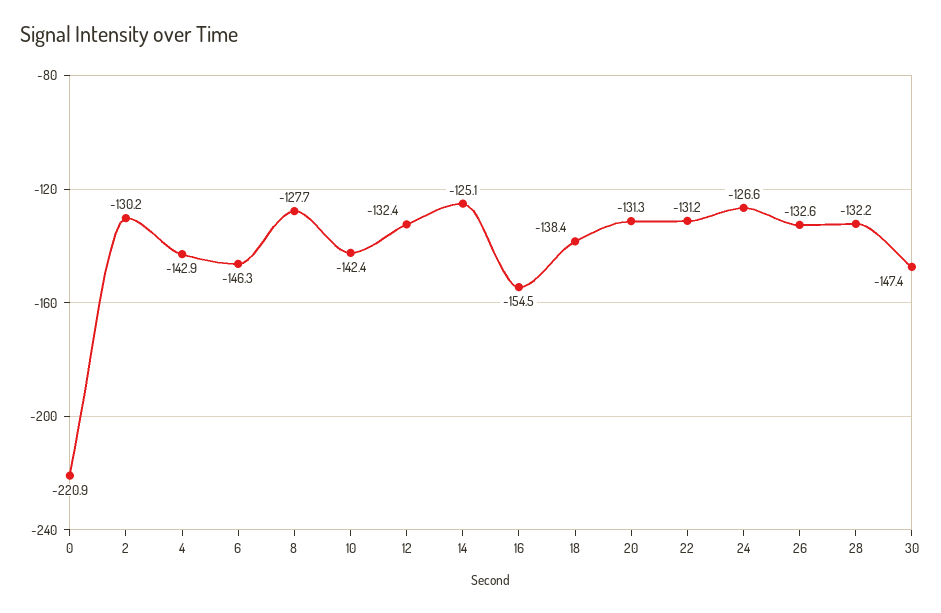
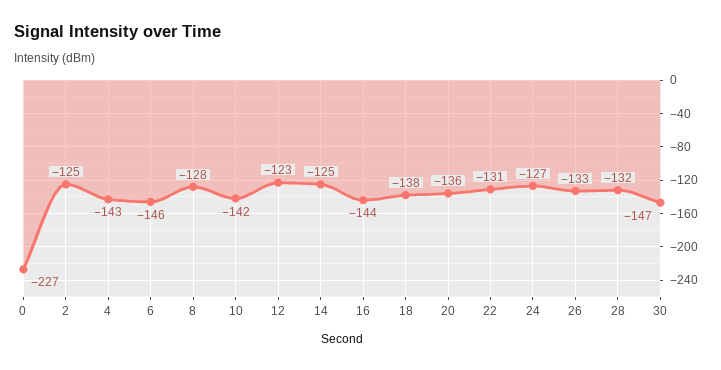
0: -220.9 -> -227
2: -130.2 -> -125
12: -132.4 -> -123
16: -154.5 -> -144
20: -131.3 -> -136

